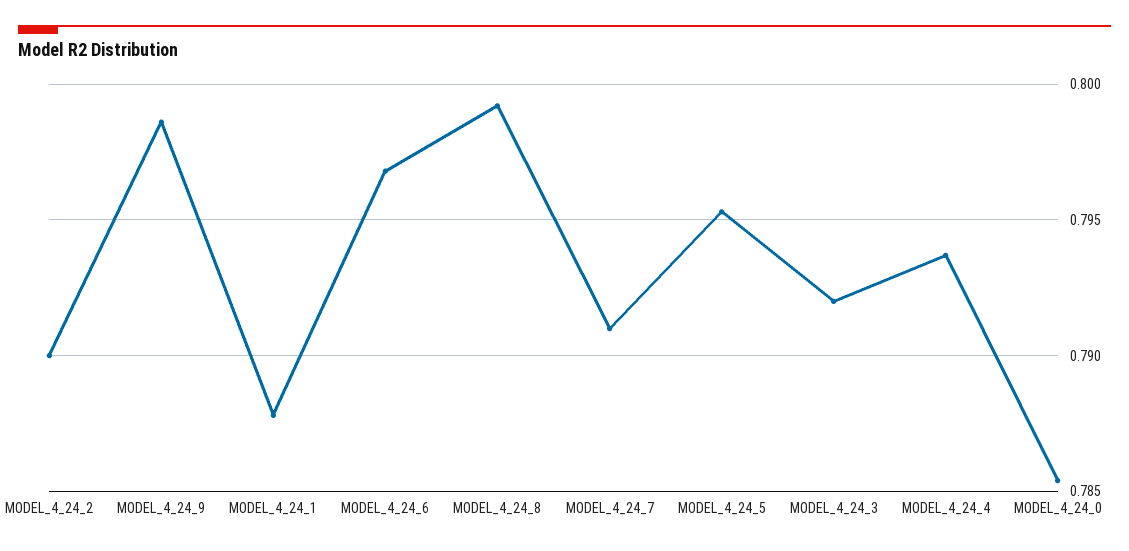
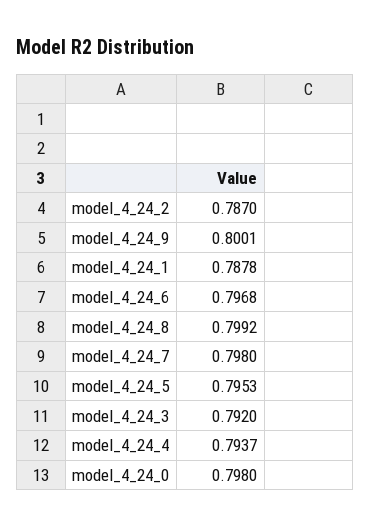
MODEL_4_24_2: 0.79 -> 0.787
MODEL_4_24_9: 0.7985 -> 0.8001
MODEL_4_24_7: 0.791 -> 0.798
MODEL_4_24_0: 0.7855 -> 0.798

